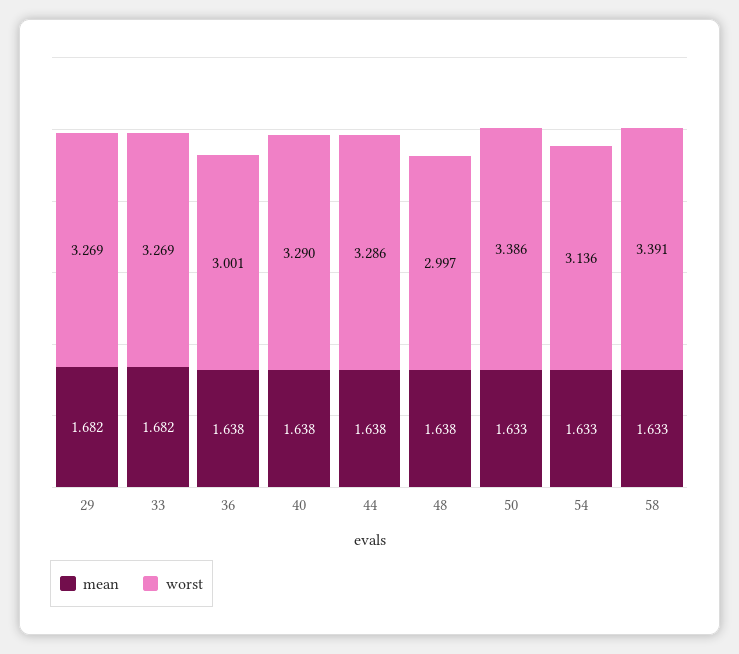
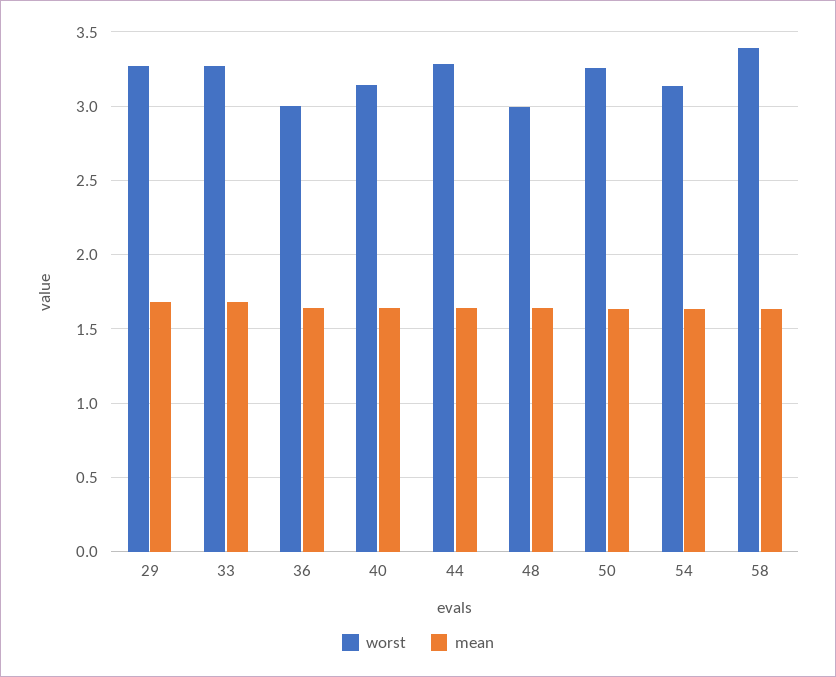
worst, 40: 3.29 -> 3.15
worst, 50: 3.386 -> 3.25

